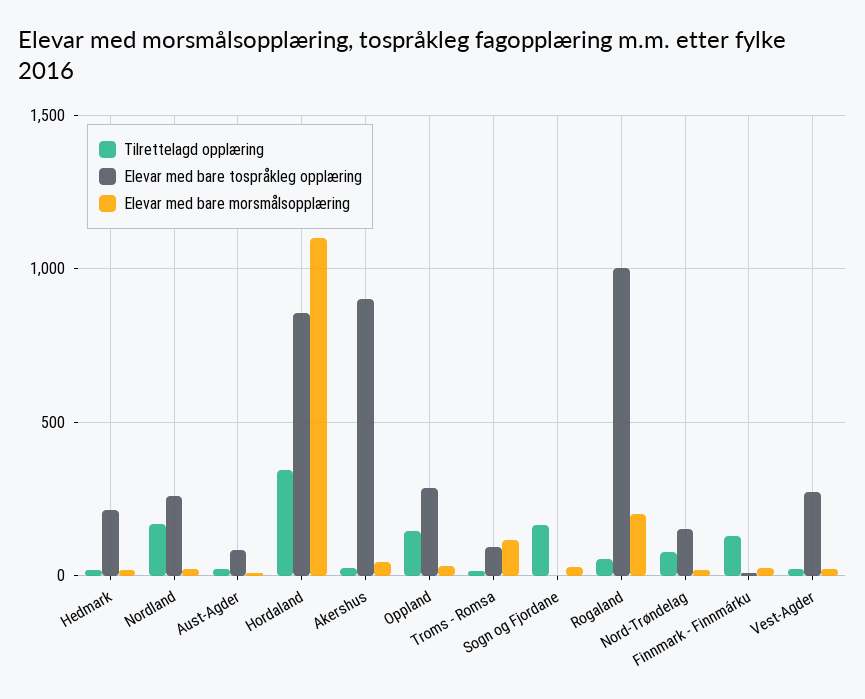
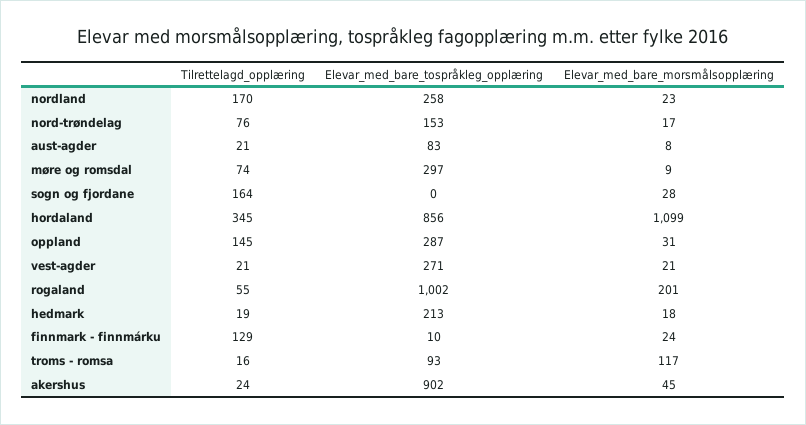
Tilrettelagd opplæring, møre og romsdal: none -> 74
Elevar med bare tospråkleg opplæring, møre og romsdal: none -> 297
Elevar med bare morsmålsopplæring, møre og romsdal: none -> 9

